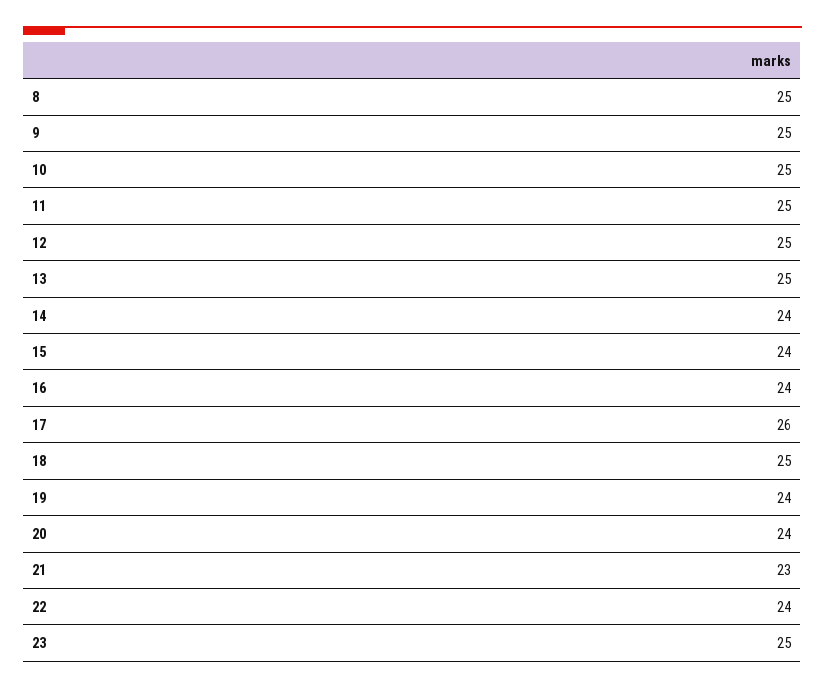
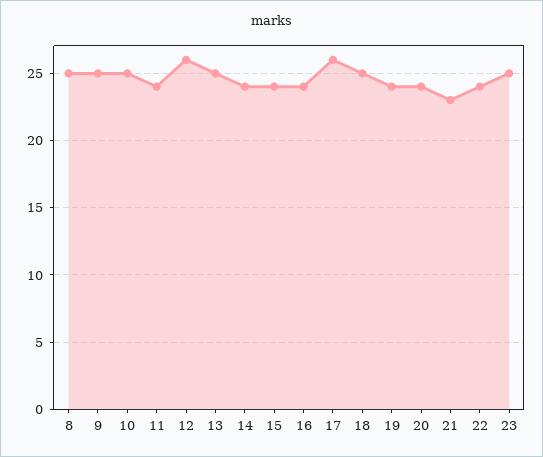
11: 25 -> 24
12: 25 -> 26

